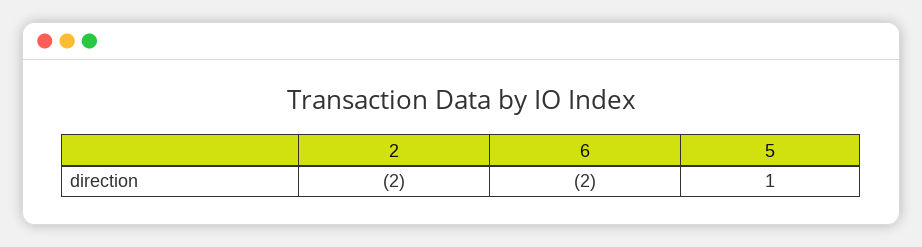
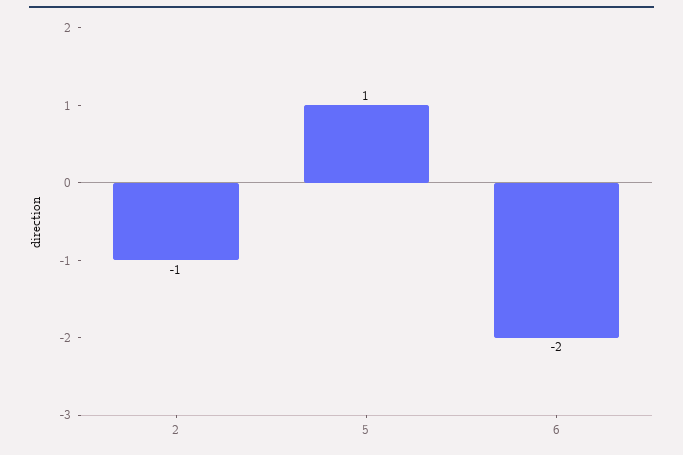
2: -2 -> -1

